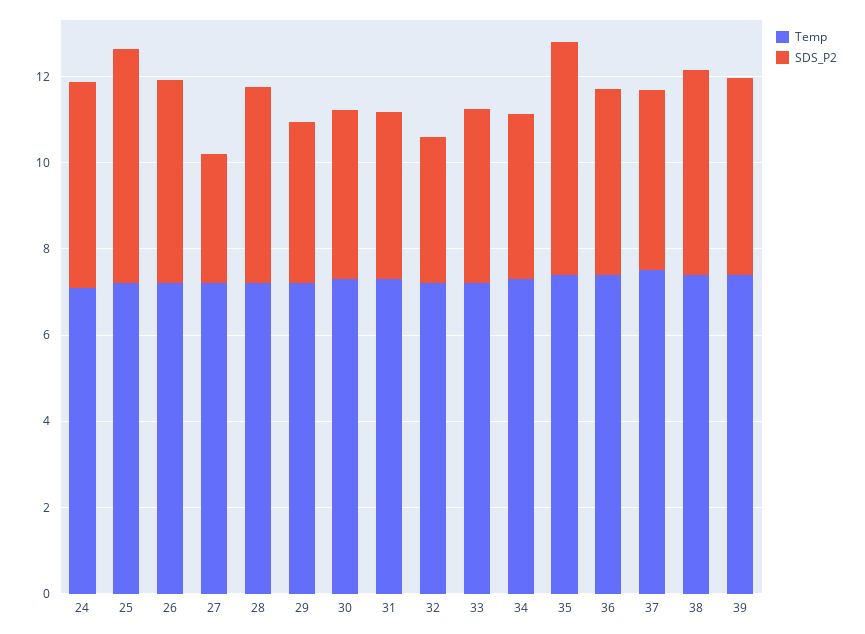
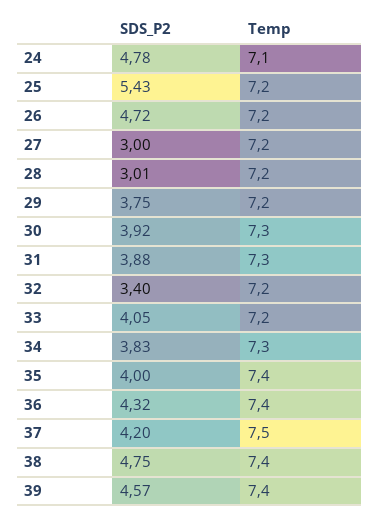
SDS_P2, 28: 4.5 -> 3.01
SDS_P2, 35: 5.5 -> 4

